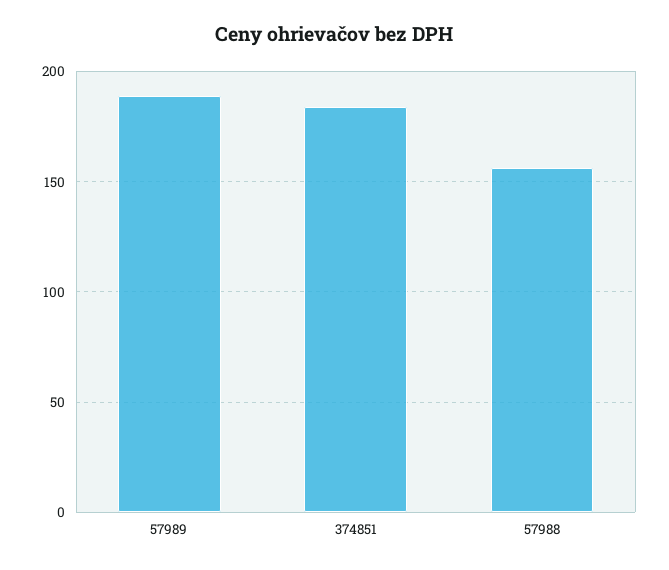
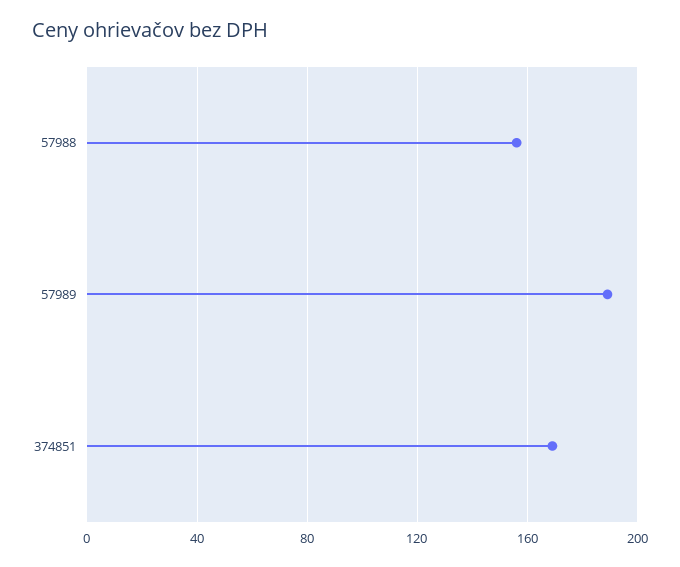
374851: 185 -> 170

